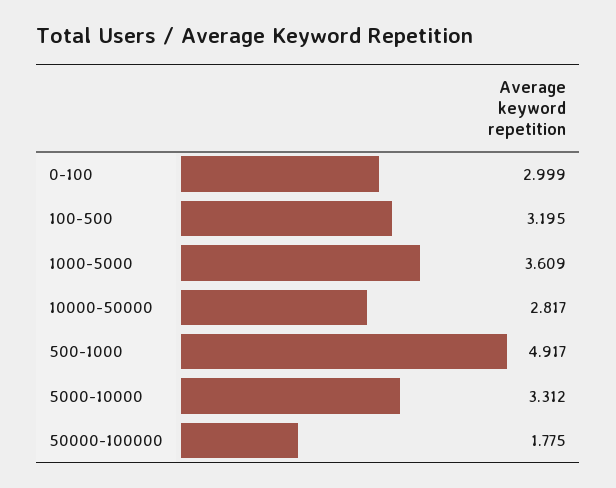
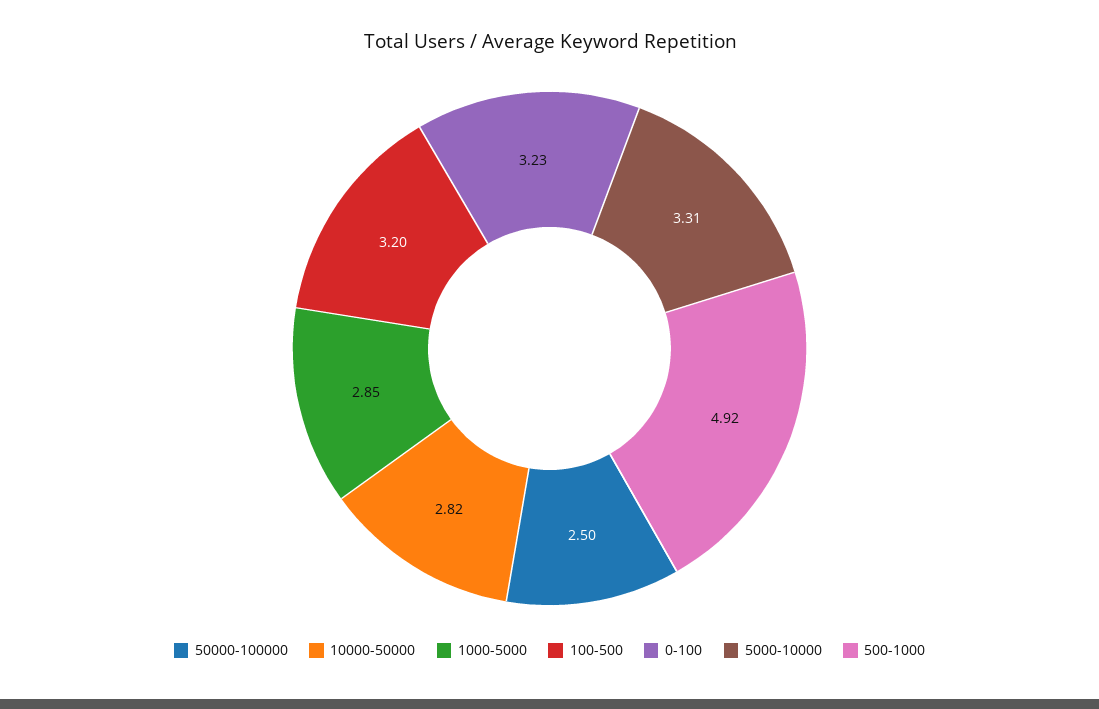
0-100: 2.999 -> 3.23
1000-5000: 3.609 -> 2.85
50000-100000: 1.775 -> 2.5

